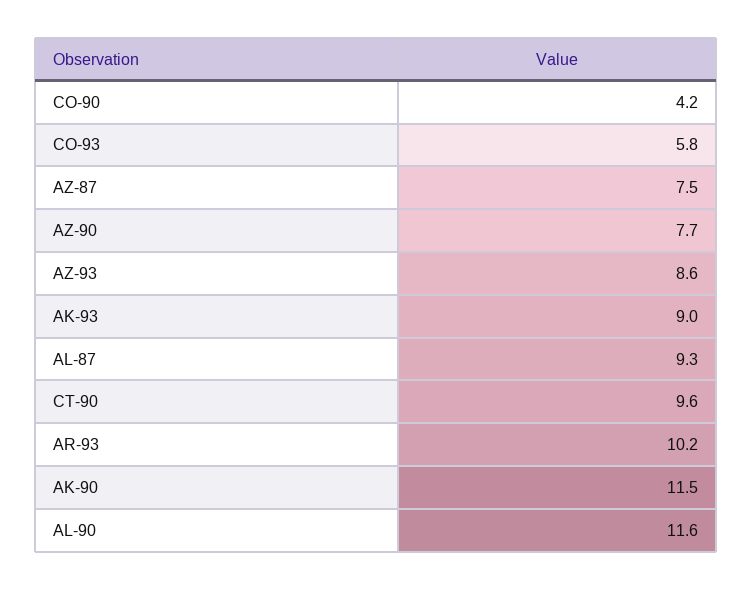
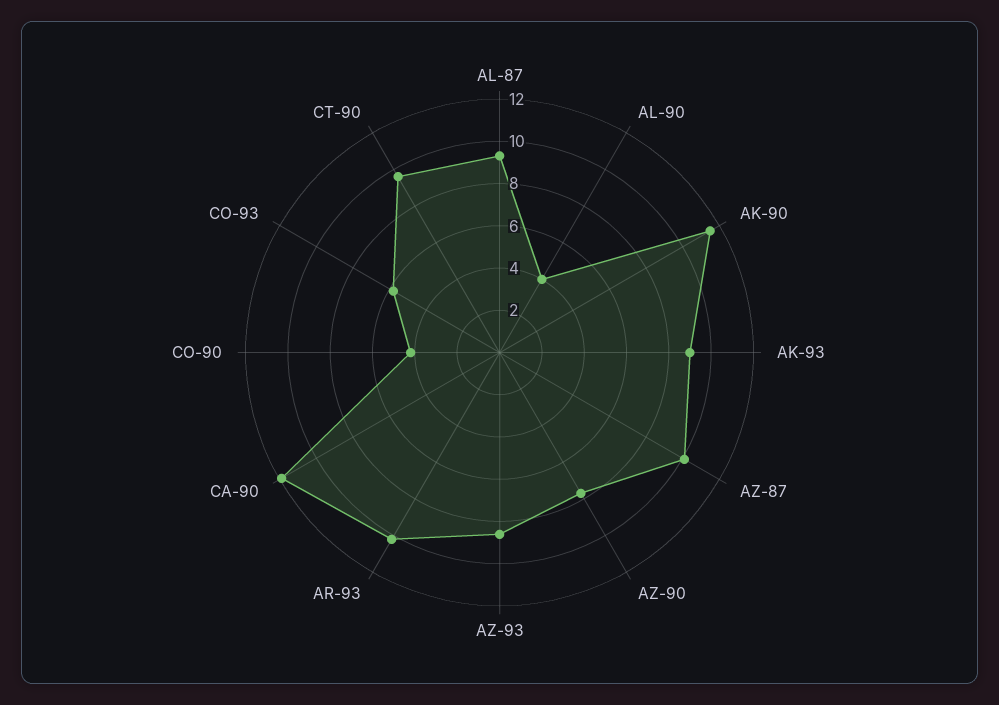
AZ-87: 7.5 -> 10
AL-90: 11.6 -> 4
CA-90: none -> 12

